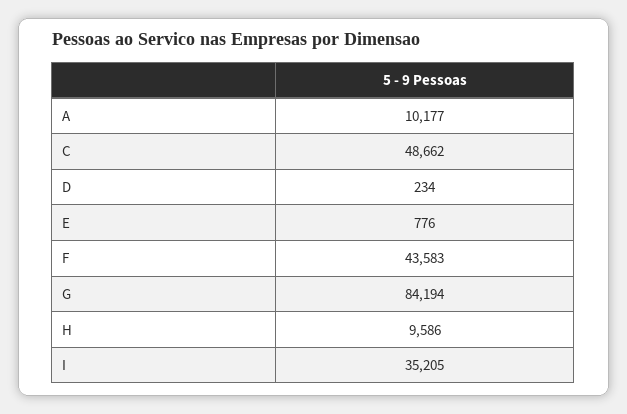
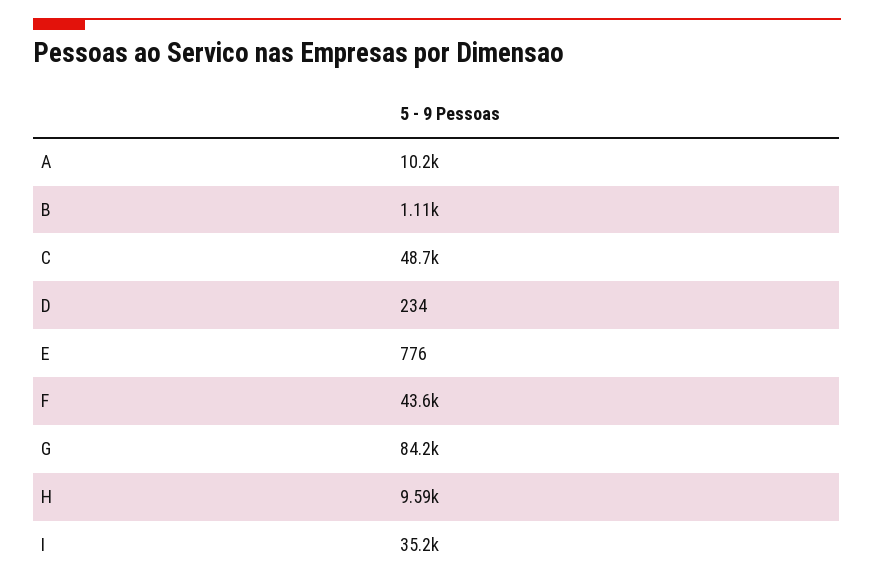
B: none -> 1110

